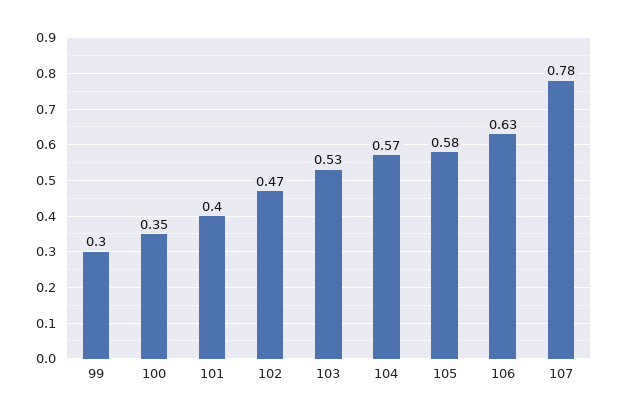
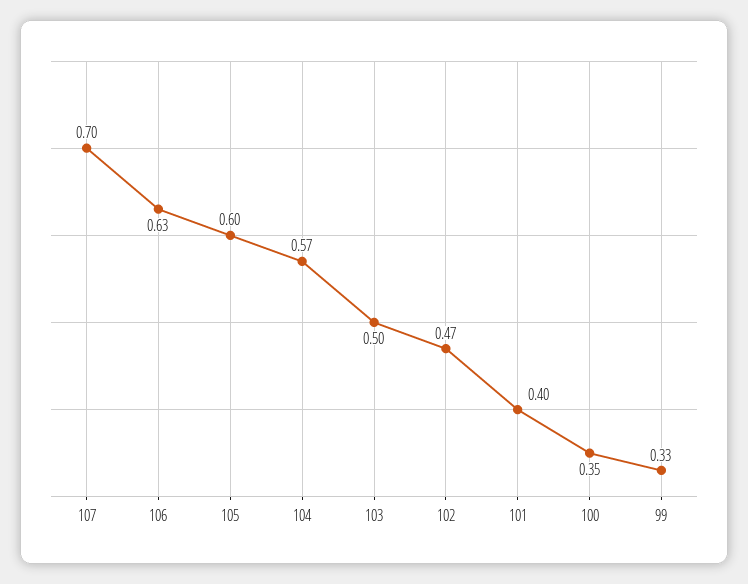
99: 0.3 -> 0.33
103: 0.53 -> 0.5
105: 0.58 -> 0.6
107: 0.78 -> 0.7

